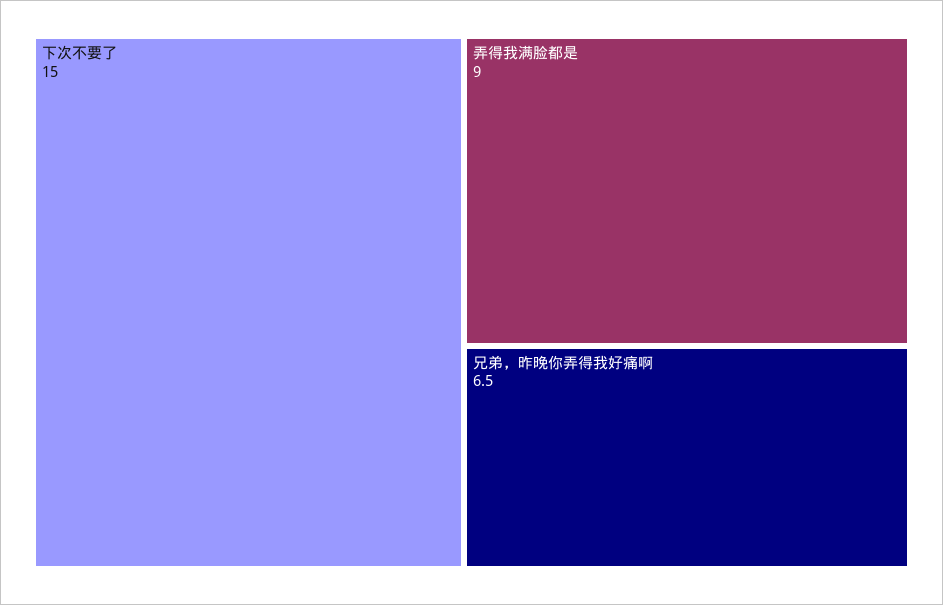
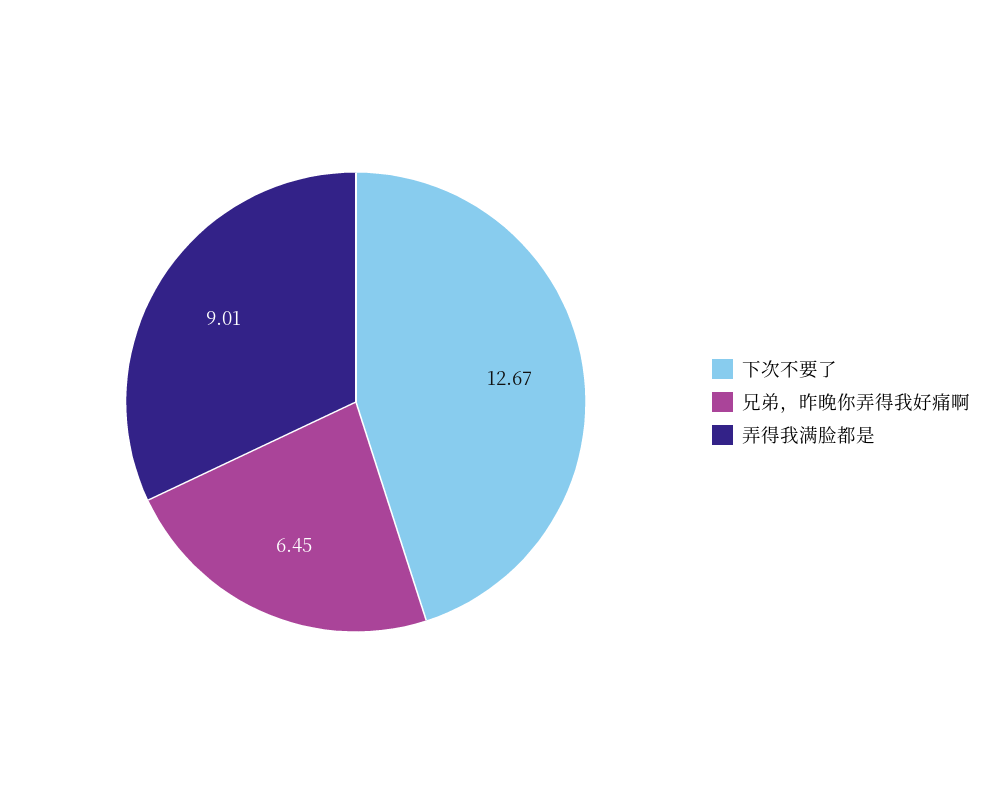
下次不要了: 15 -> 12.67

